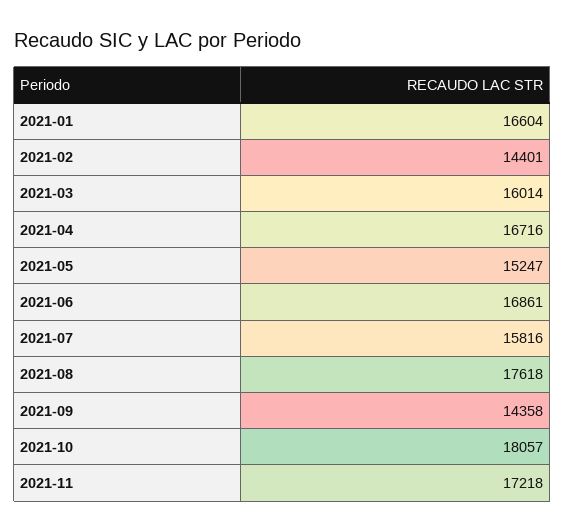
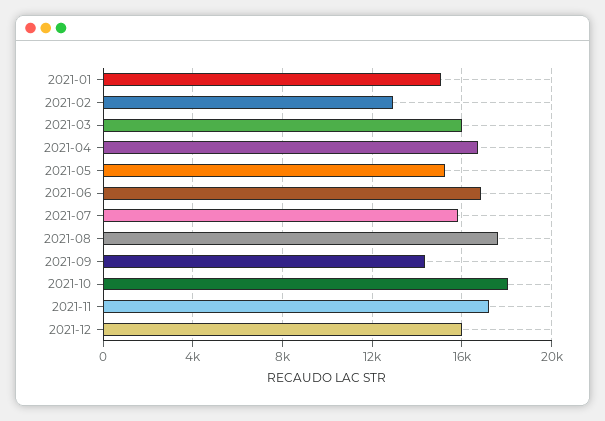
2021-01: 16604 -> 15000
2021-02: 14401 -> 13000
2021-12: none -> 16000

